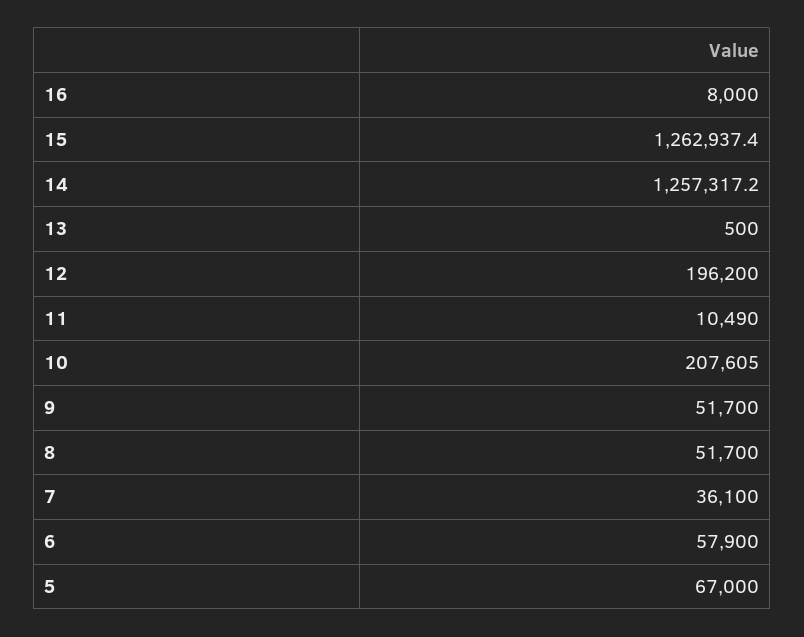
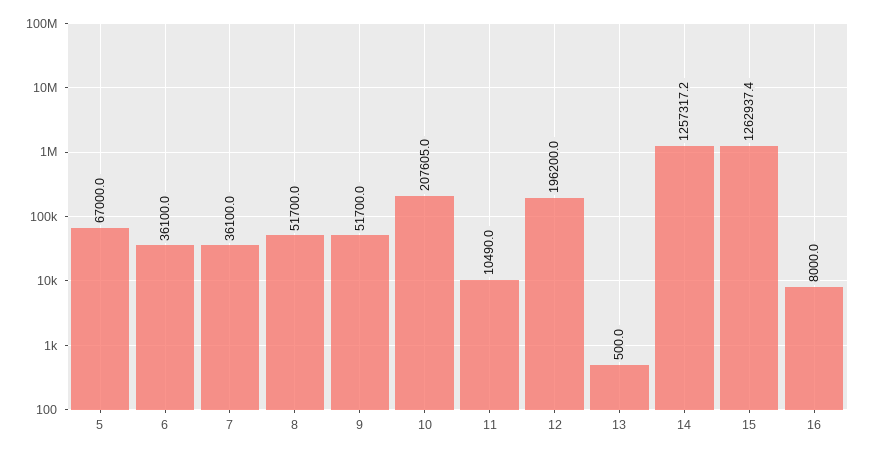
6: 57900 -> 36100

